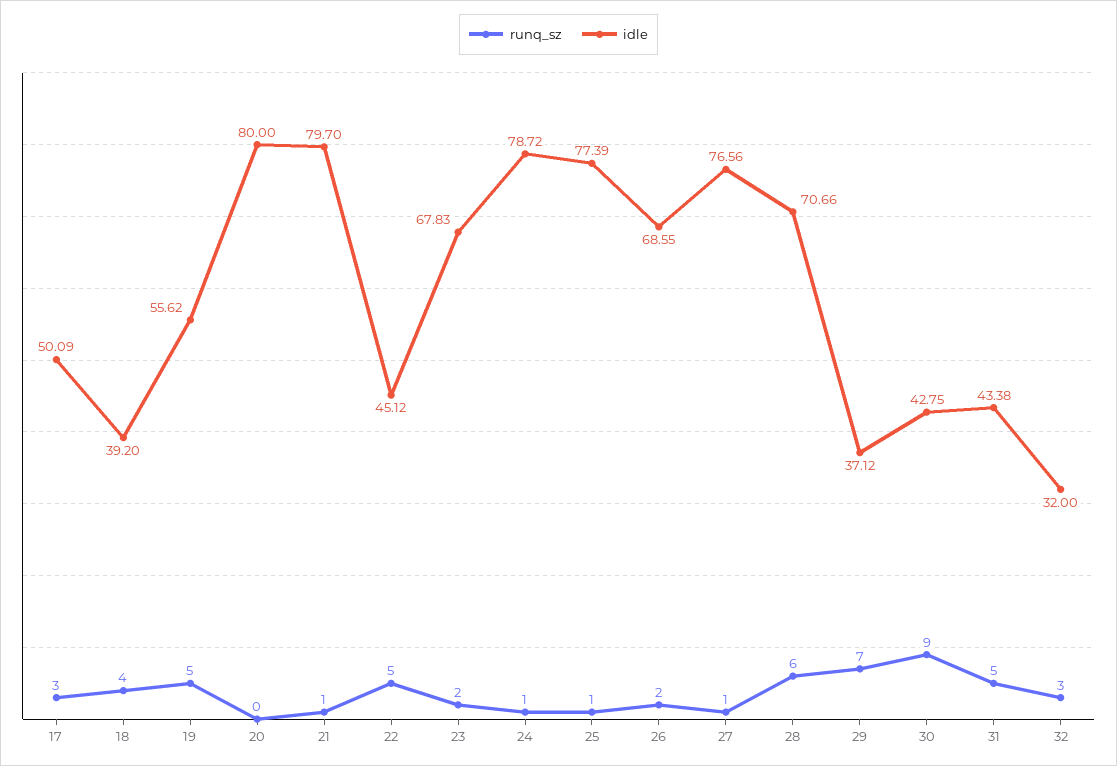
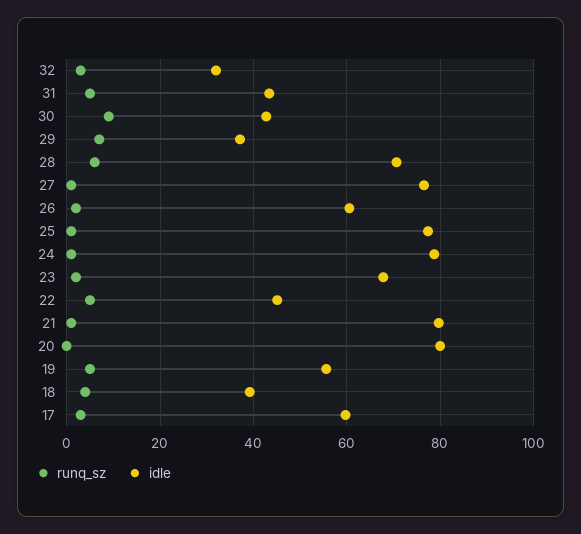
idle, 17: 50.09 -> 60
idle, 26: 68.55 -> 60

